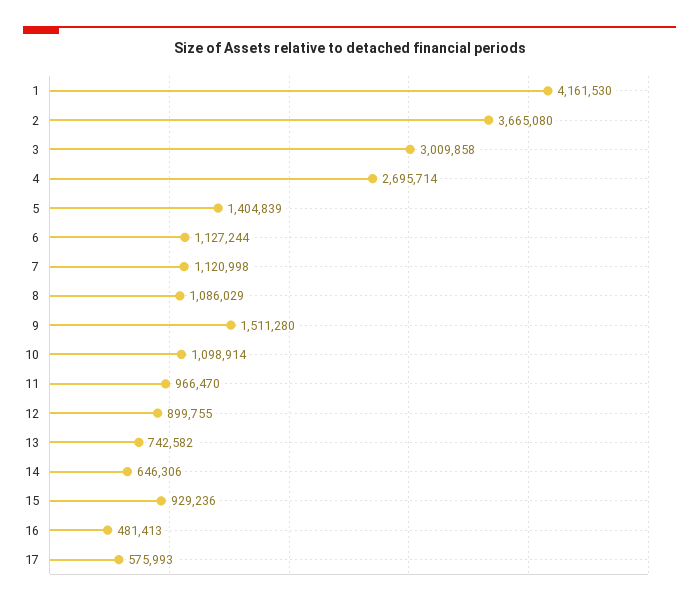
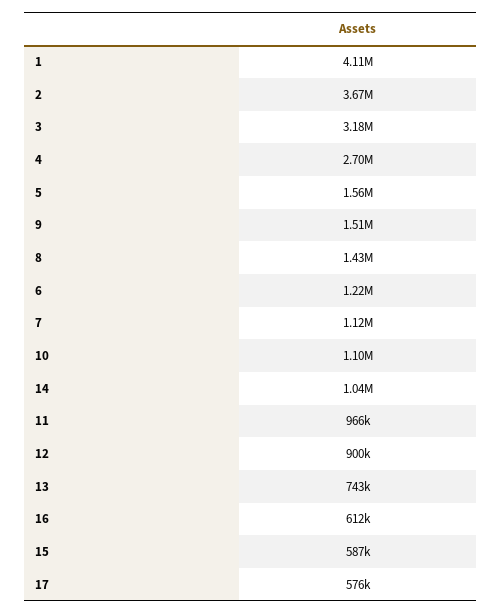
1: 4161530 -> 4110000
3: 3009858 -> 3180000
5: 1404839 -> 1560000
6: 1127244 -> 1220000
8: 1086029 -> 1430000
14: 646306 -> 1040000
15: 929236 -> 587000
16: 481413 -> 612000

